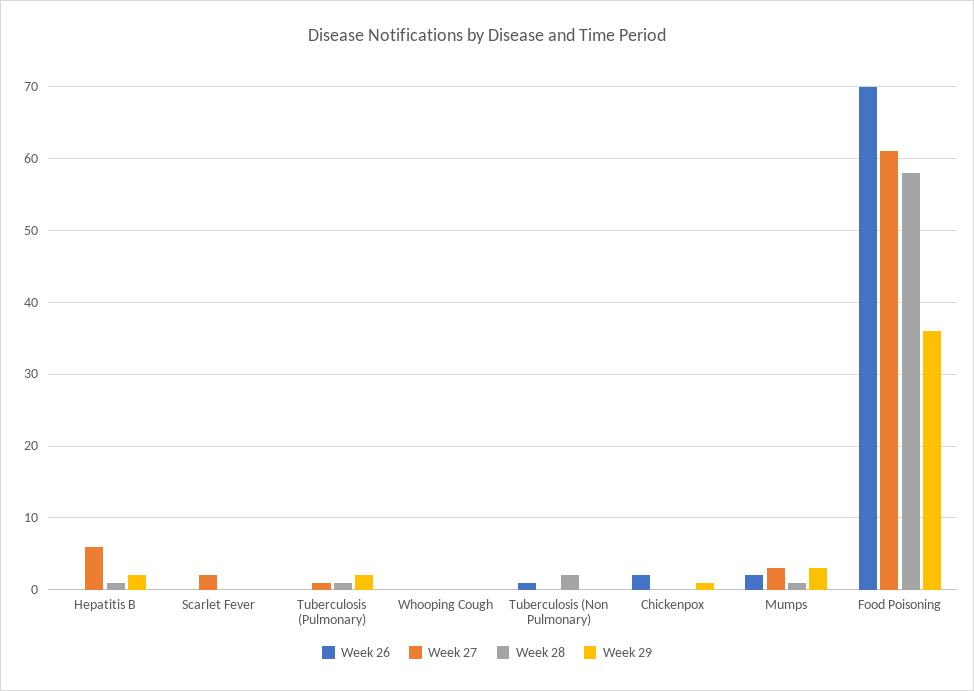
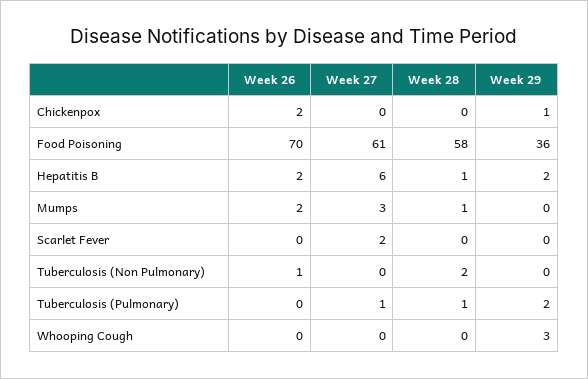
Week 26, Hepatitis B: 0 -> 2
Week 29, Whooping Cough: 0 -> 3
Week 29, Mumps: 3 -> 0

